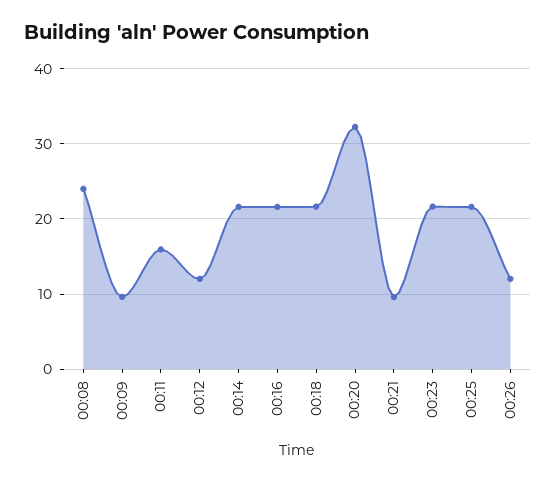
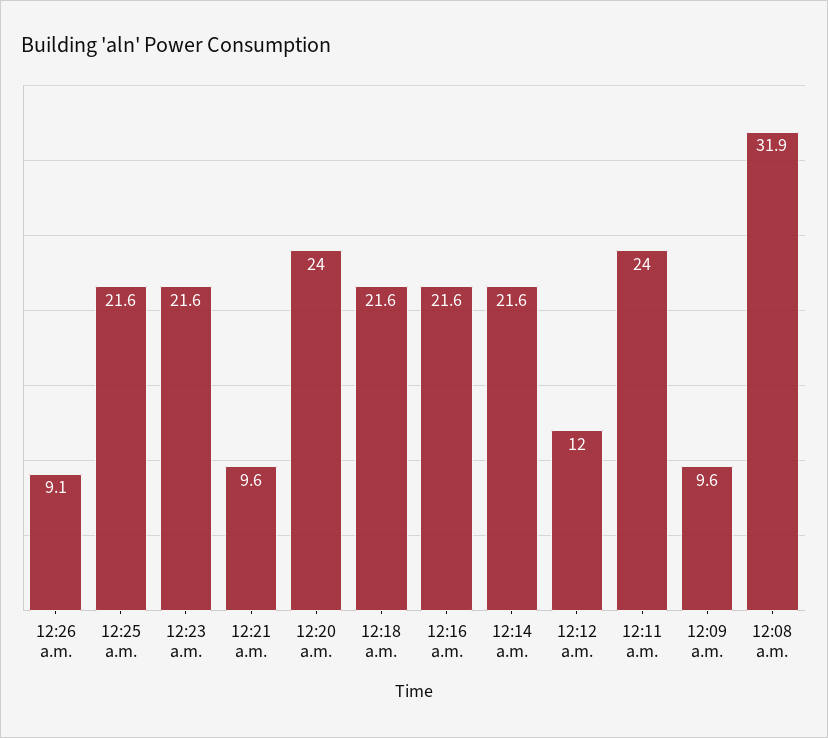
00:08: 24 -> 31.9
00:11: 16 -> 24
00:20: 32 -> 24
00:26: 12 -> 9.1

